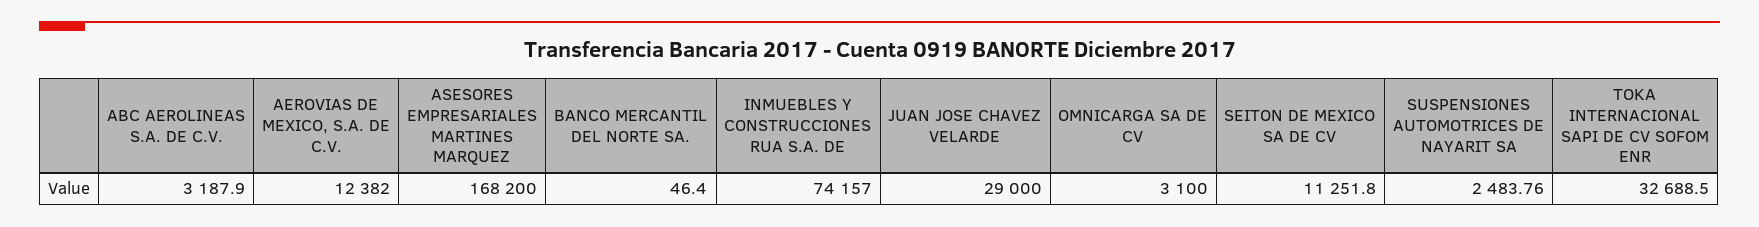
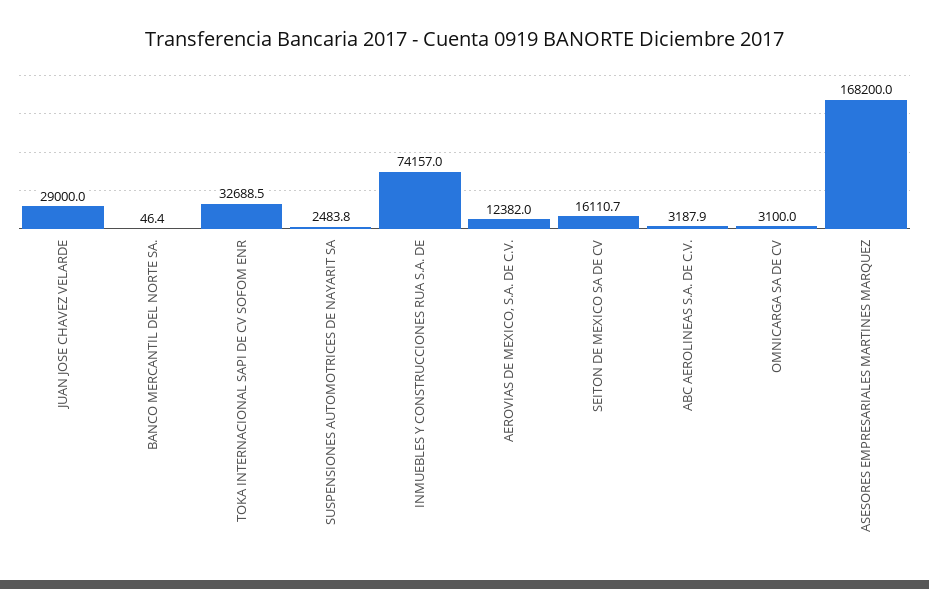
SEITON DE MEXICO SA DE CV: 11251.8 -> 16110.7

